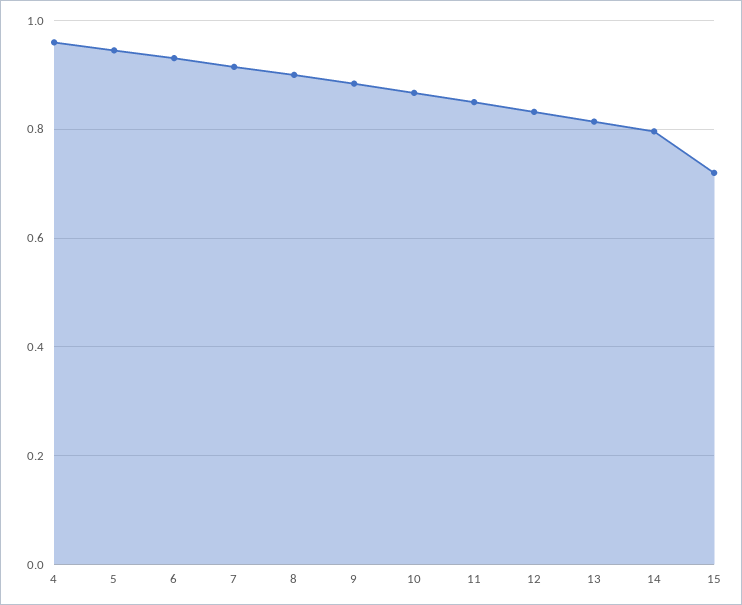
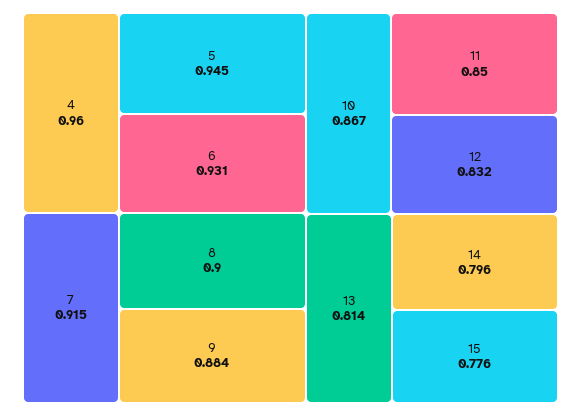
15: 0.72 -> 0.776

